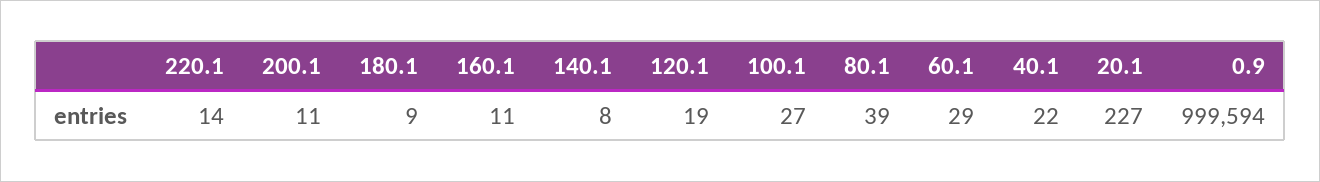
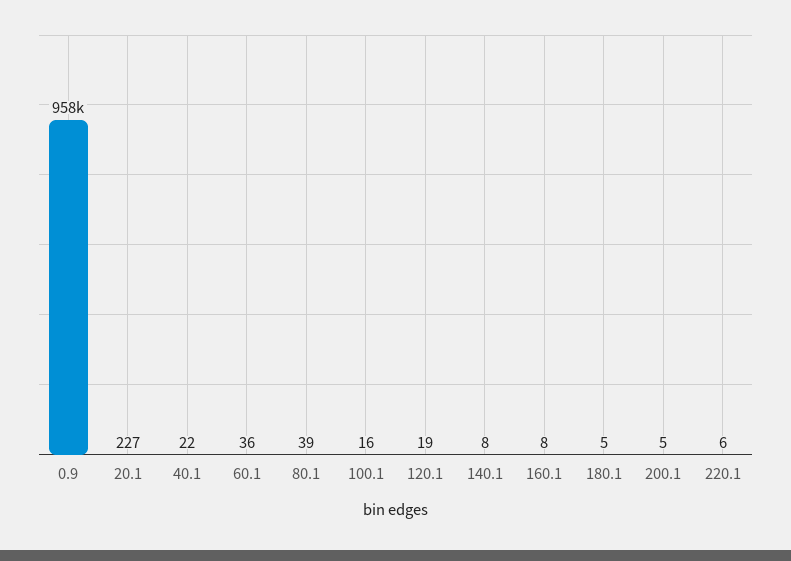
220.1: 14 -> 6
200.1: 11 -> 5
180.1: 9 -> 5
160.1: 11 -> 8
100.1: 27 -> 16
60.1: 29 -> 36
0.9: 999594 -> 958000

